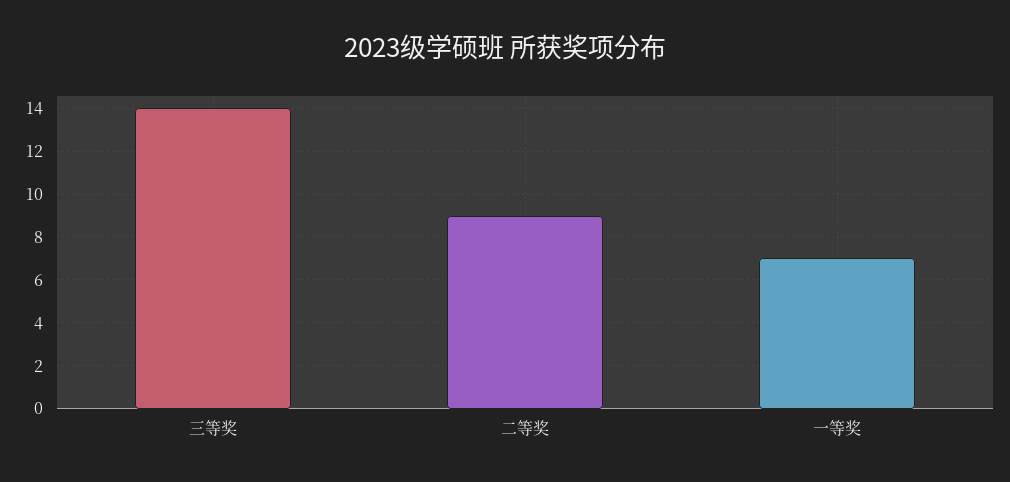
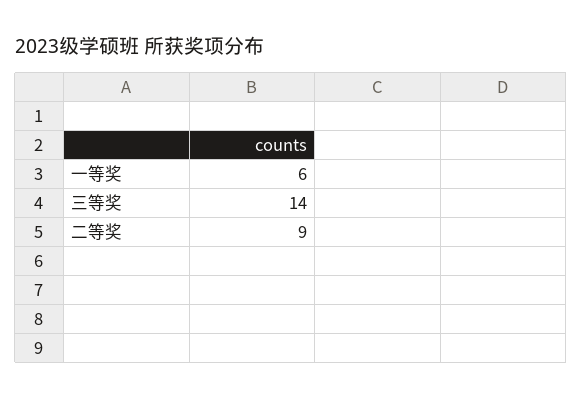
一等奖: 7 -> 6

